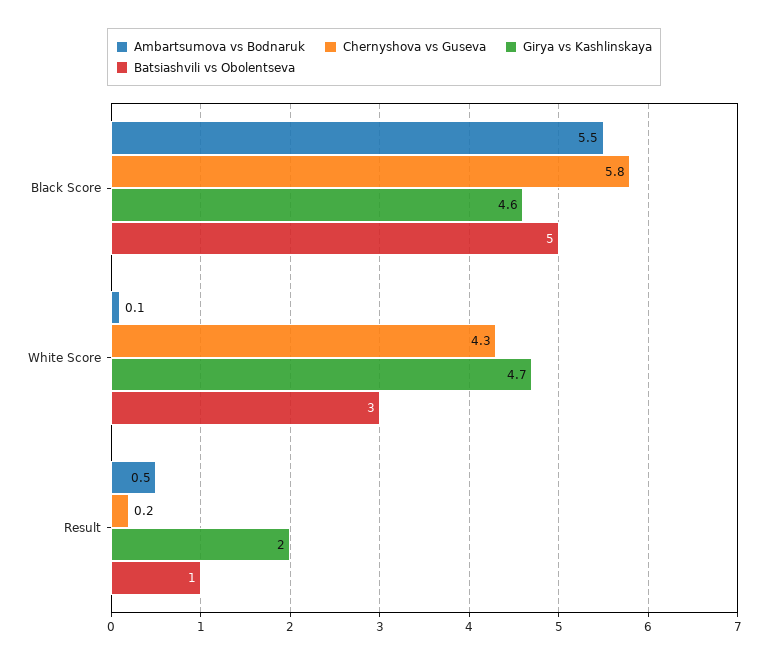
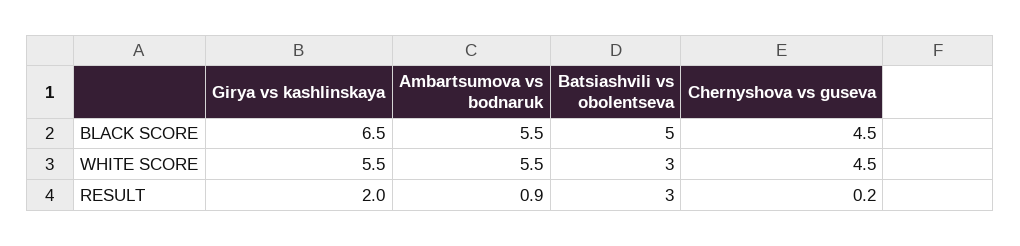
Chernyshova vs Guseva, Black Score: 5.8 -> 4.5
Girya vs Kashlinskaya, Black Score: 4.6 -> 6.5
Ambartsumova vs Bodnaruk, White Score: 0.1 -> 5.5
Chernyshova vs Guseva, White Score: 4.3 -> 4.5
Girya vs Kashlinskaya, White Score: 4.7 -> 5.5
Ambartsumova vs Bodnaruk, Result: 0.5 -> 0.9
Batsiashvili vs Obolentseva, Result: 1 -> 3

